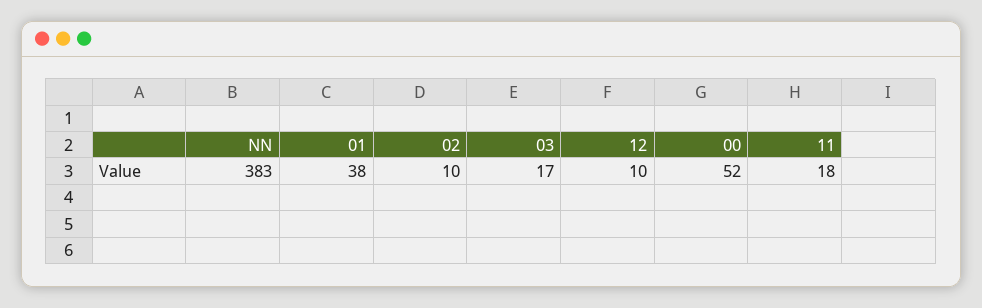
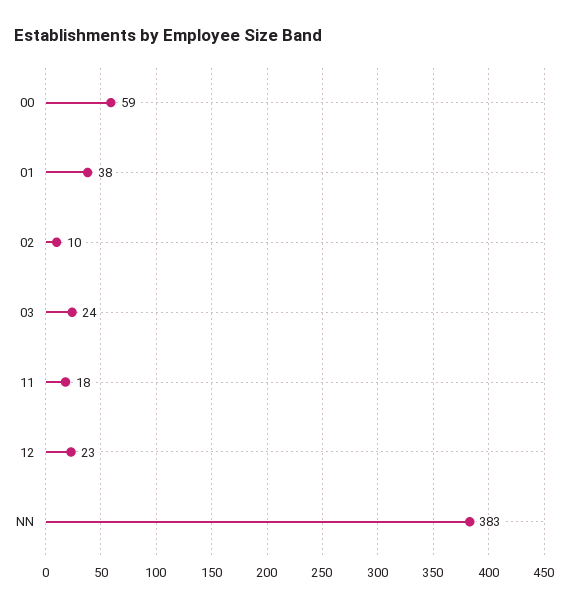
03: 17 -> 24
12: 10 -> 23
00: 52 -> 59

